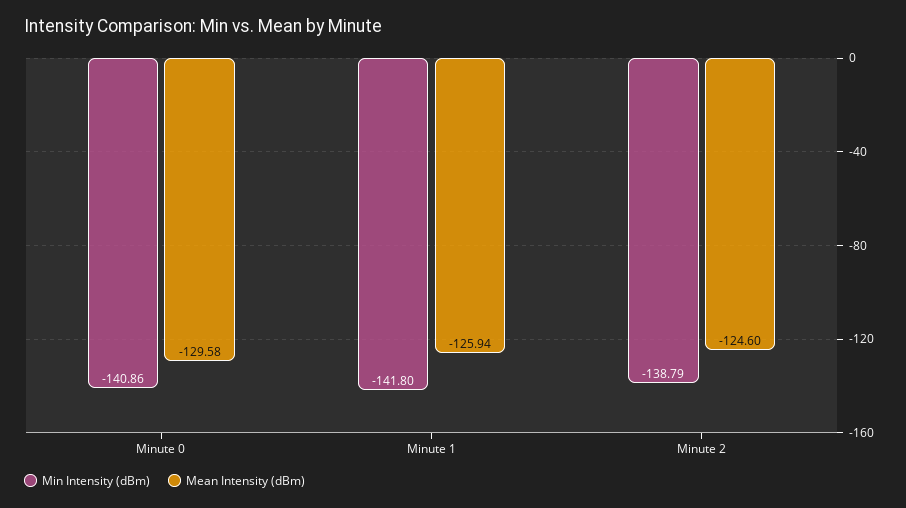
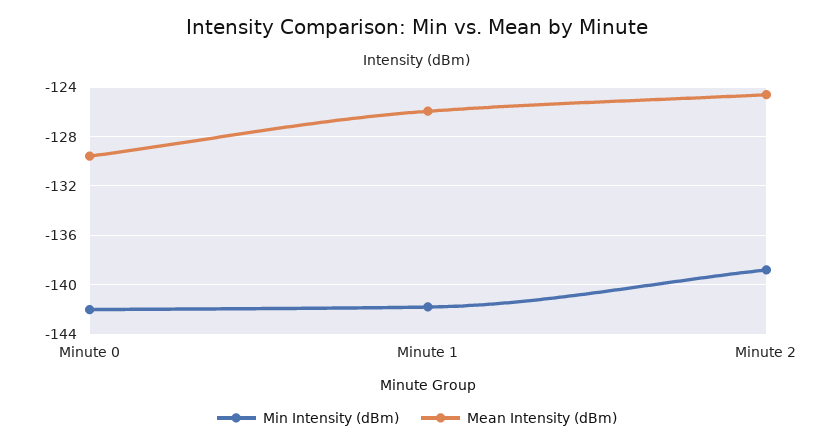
Min Intensity (dBm), Minute 0: -140.86 -> -142

